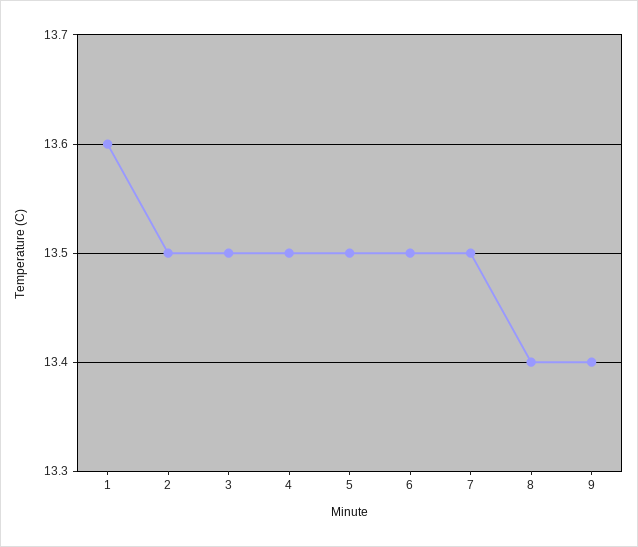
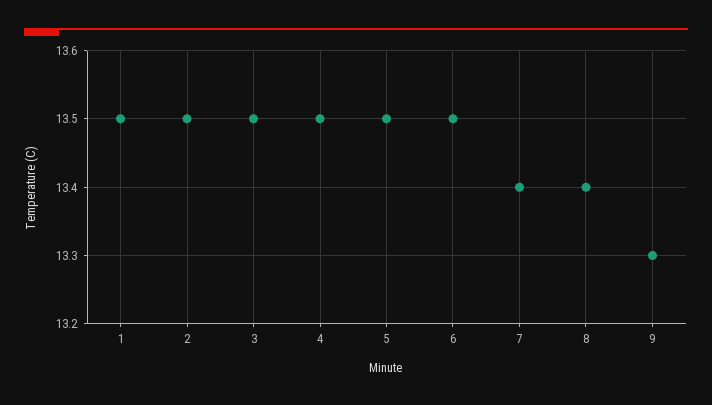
1: 13.6 -> 13.5
7: 13.5 -> 13.4
9: 13.4 -> 13.3

